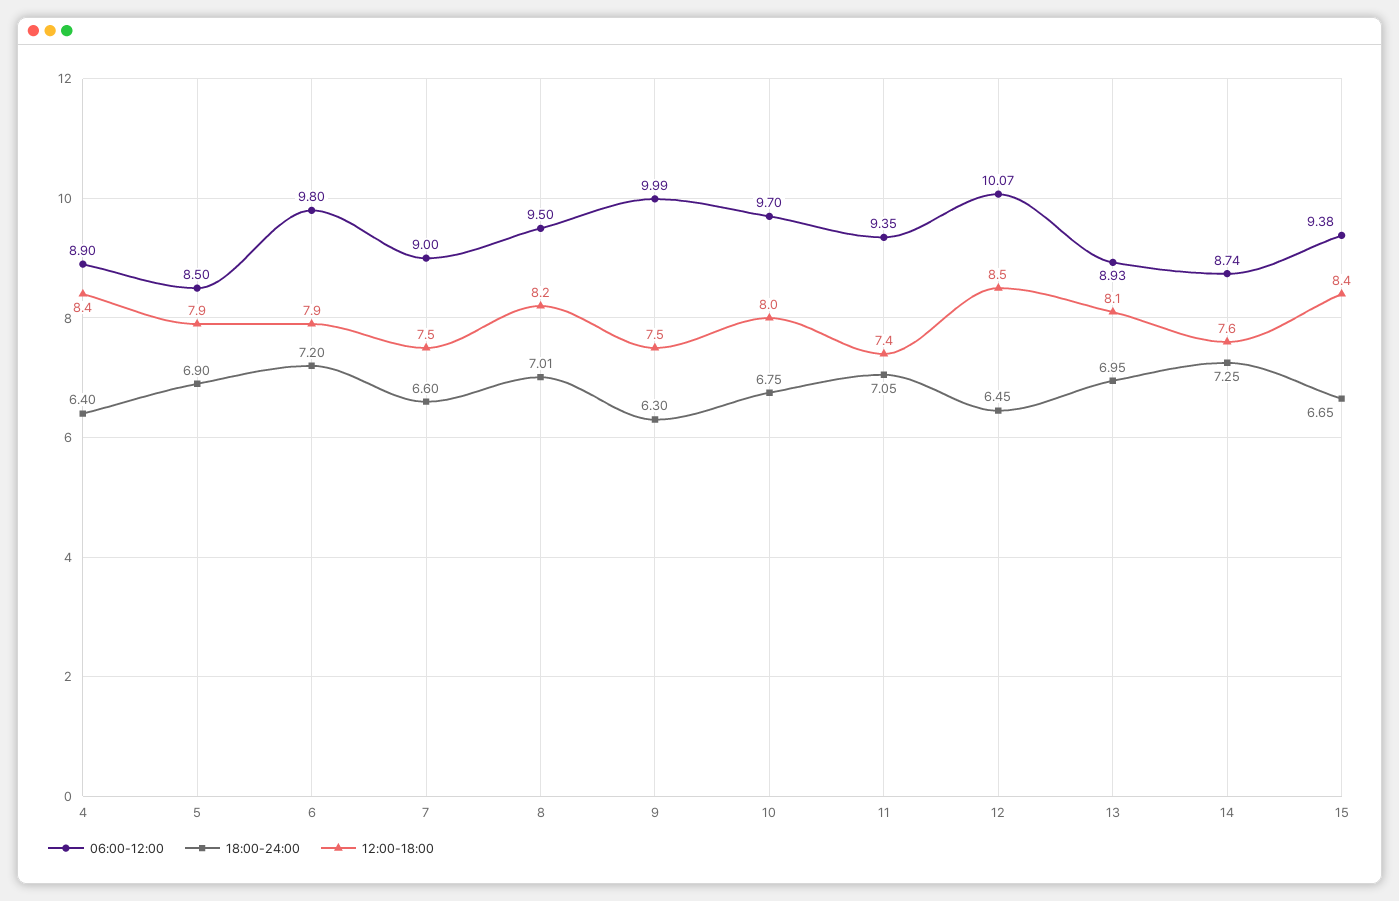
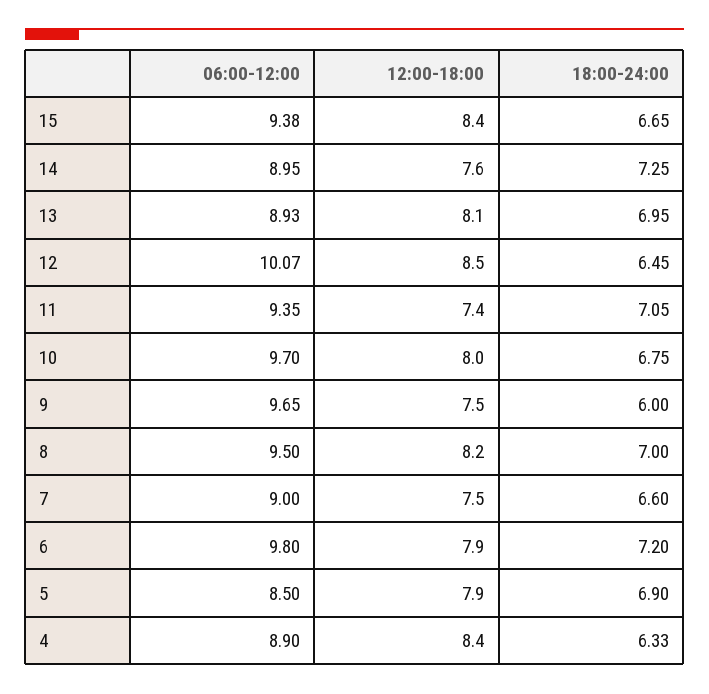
18:00-24:00, 4: 6.4 -> 6.33
18:00-24:00, 8: 7.01 -> 7
06:00-12:00, 9: 9.99 -> 9.65
18:00-24:00, 9: 6.3 -> 6
06:00-12:00, 14: 8.74 -> 8.95

